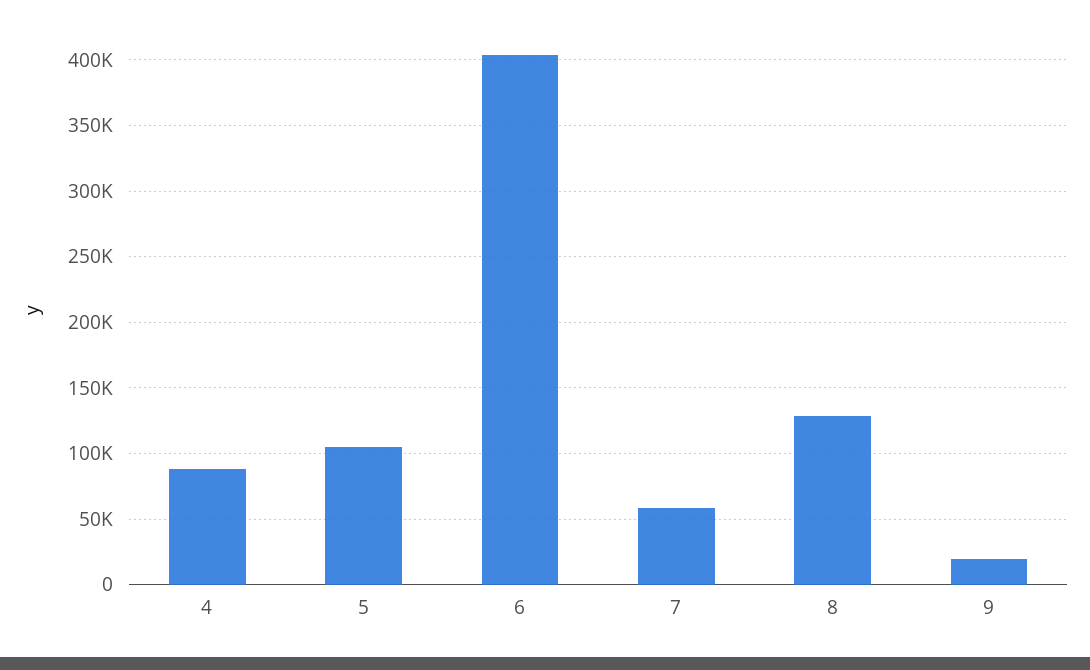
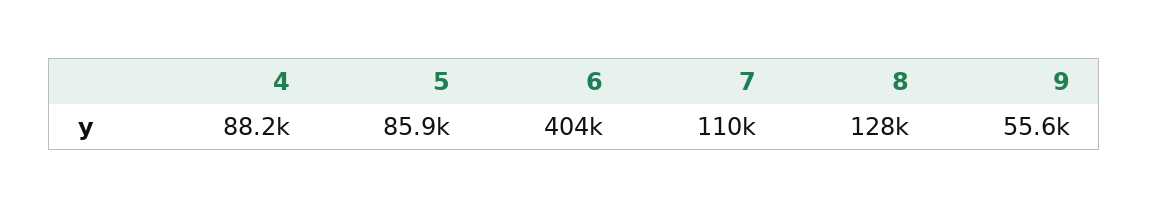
5: 105000 -> 85900
7: 60000 -> 110000
9: 20000 -> 55600

